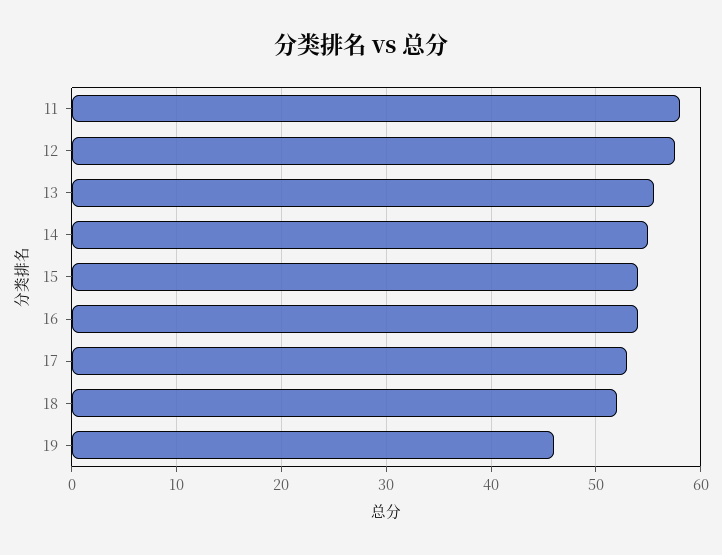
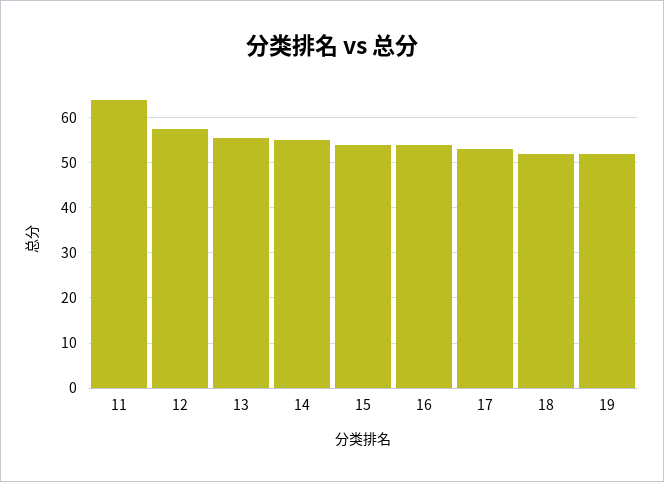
11: 58 -> 64
19: 46 -> 52

